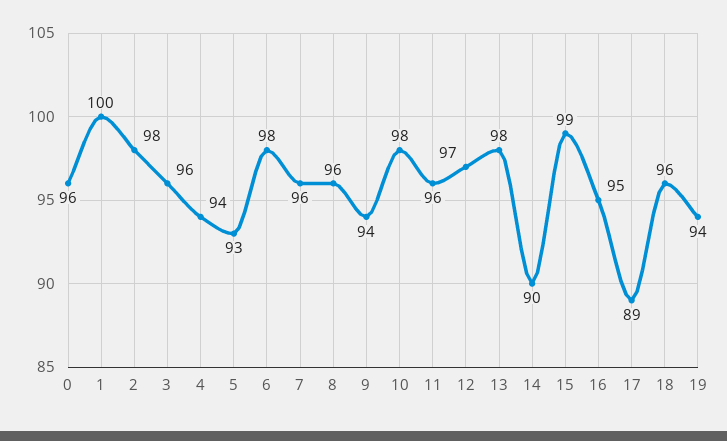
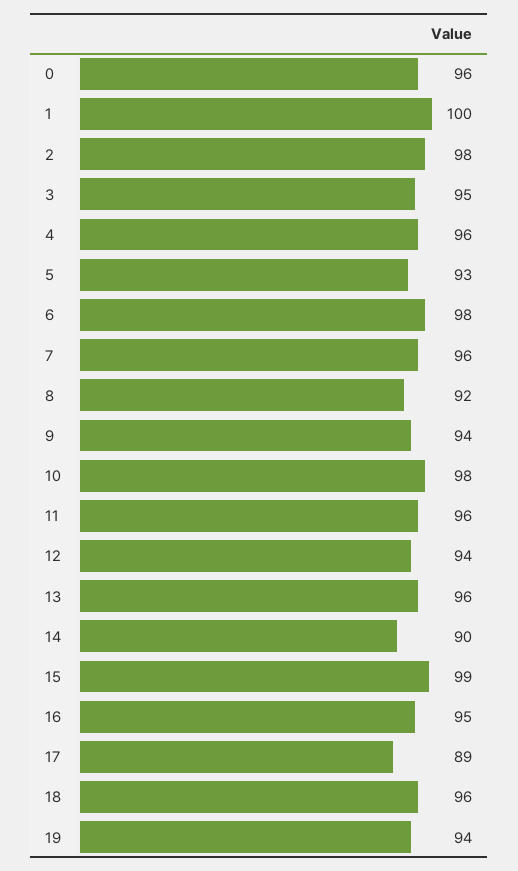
3: 96 -> 95
4: 94 -> 96
8: 96 -> 92
12: 97 -> 94
13: 98 -> 96

